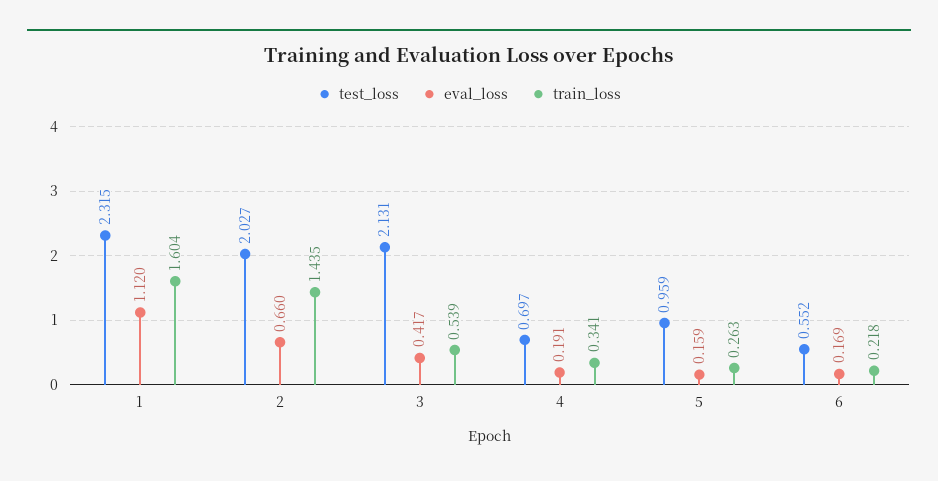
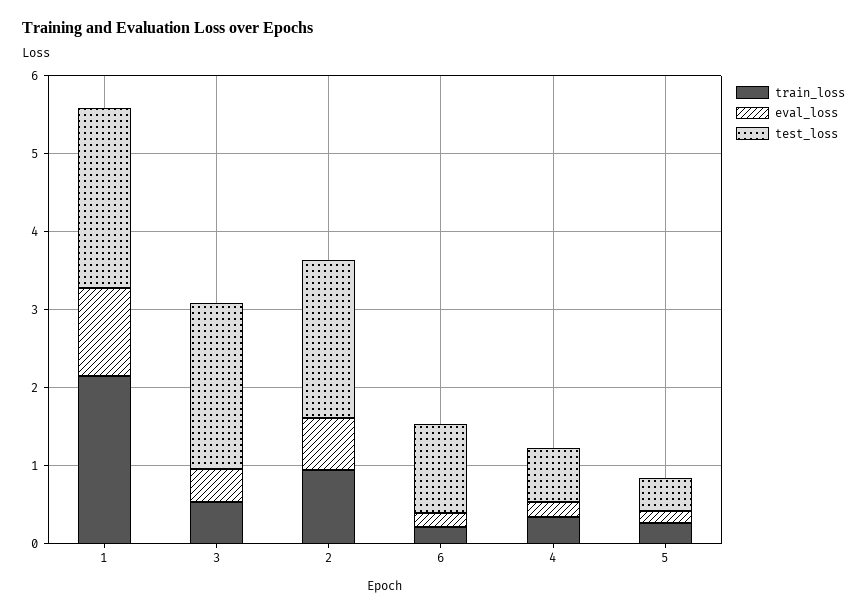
train_loss, 1: 1.604 -> 2.2
train_loss, 2: 1.435 -> 1
test_loss, 5: 0.959 -> 0.4
test_loss, 6: 0.552 -> 1.2

